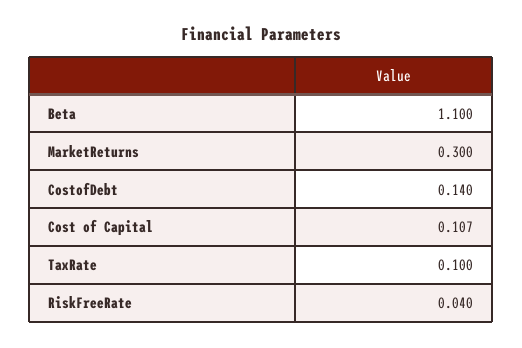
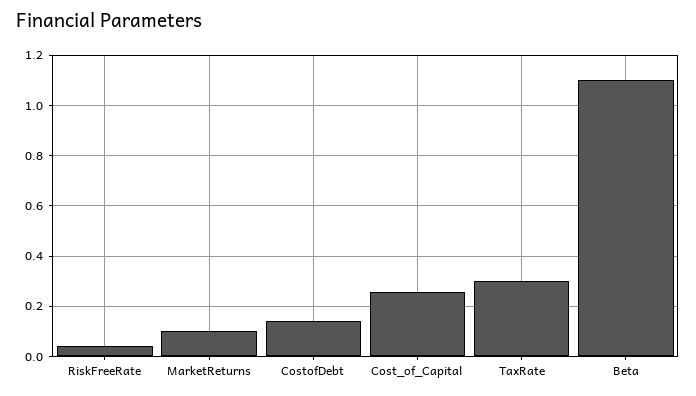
MarketReturns: 0.3 -> 0.1
Cost of Capital: 0.107 -> 0.25
TaxRate: 0.1 -> 0.3

